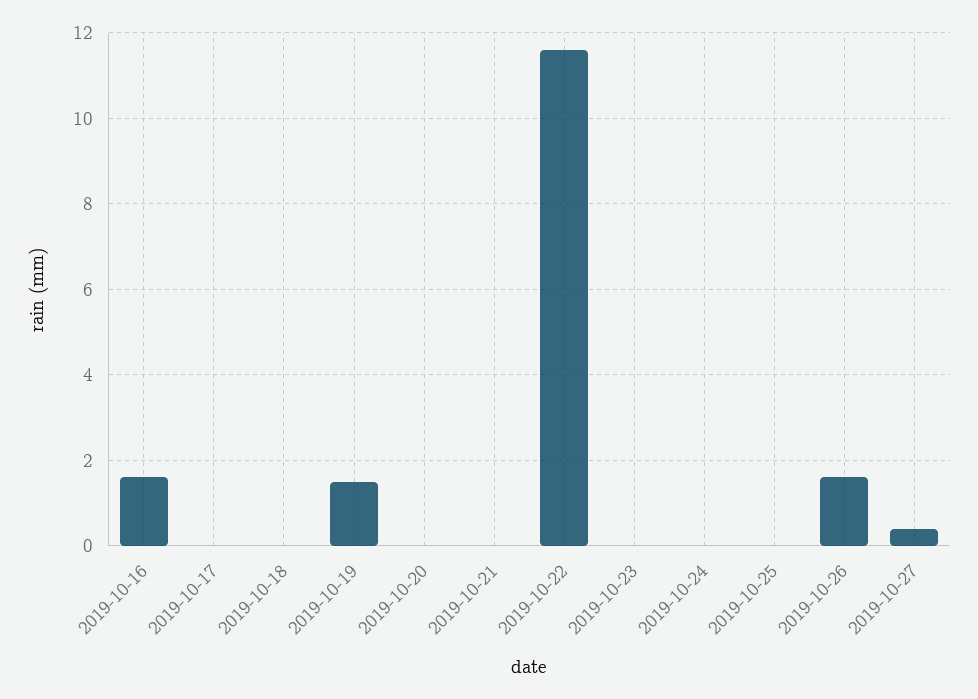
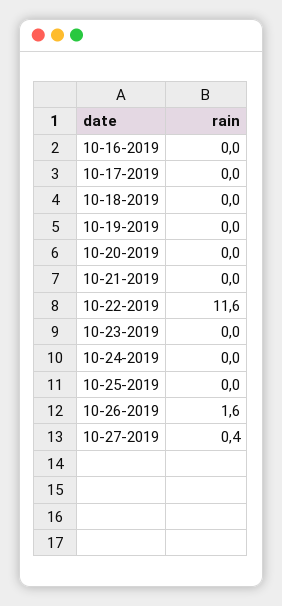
2019-10-16: 1.5 -> 0
2019-10-19: 1.5 -> 0

